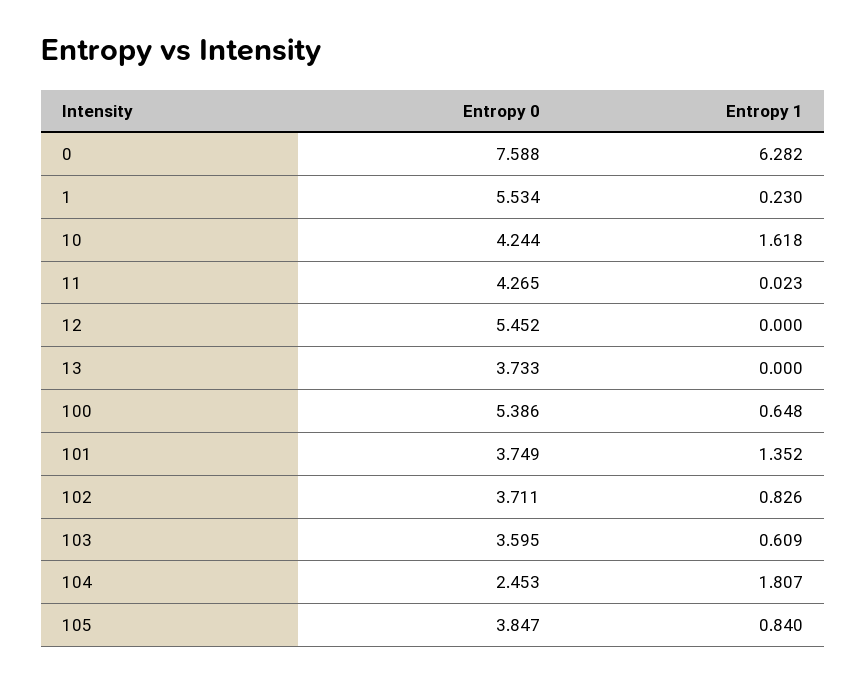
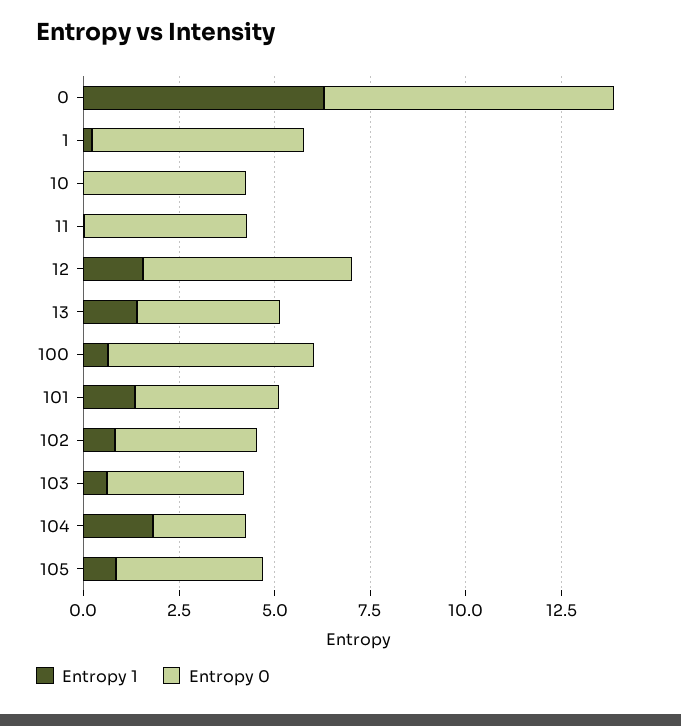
Entropy 1, 10: 1.618 -> 0
Entropy 1, 12: 0 -> 1.5
Entropy 1, 13: 0 -> 1.5

